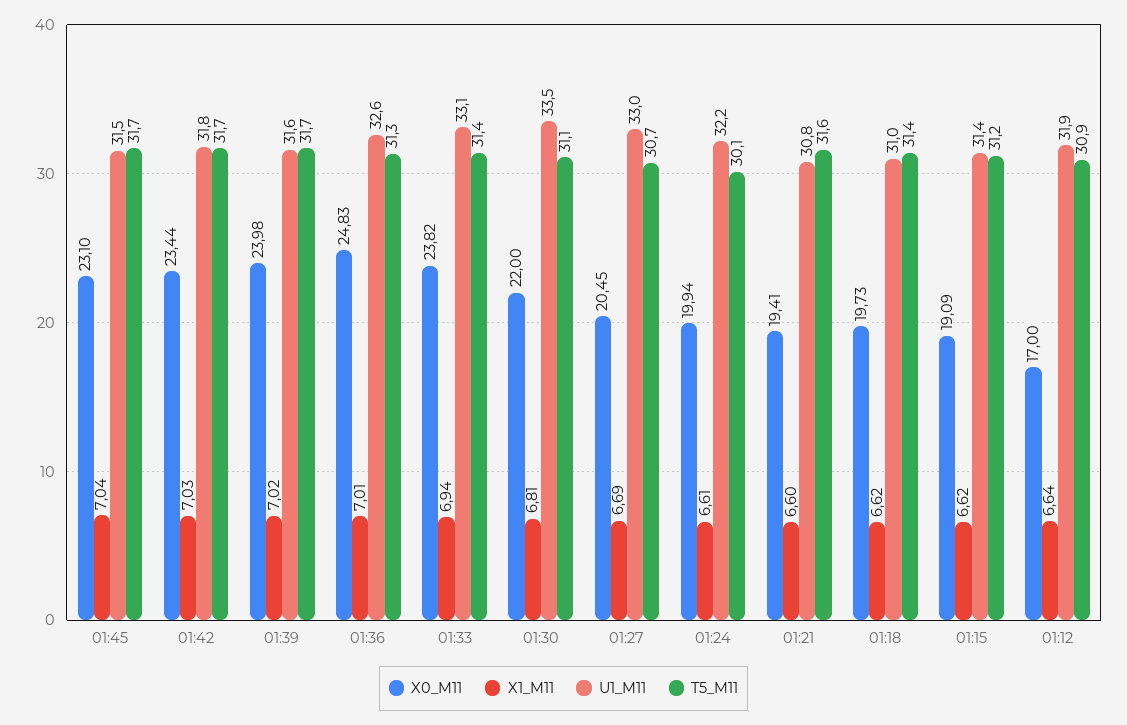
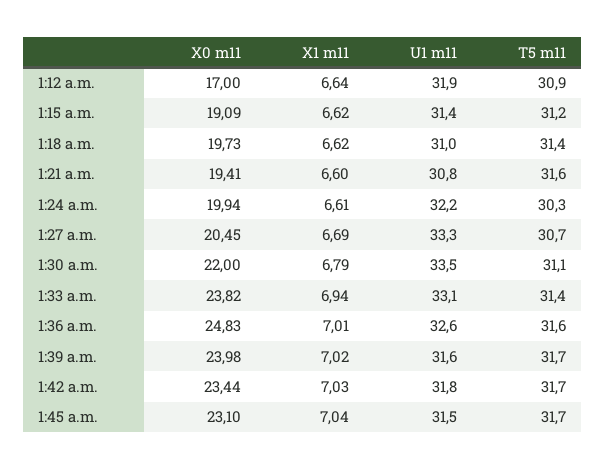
T5_M11, 01:36: 31.3 -> 31.6
X1_M11, 01:30: 6.81 -> 6.79
U1_M11, 01:27: 33 -> 33.3
T5_M11, 01:24: 30.1 -> 30.3

